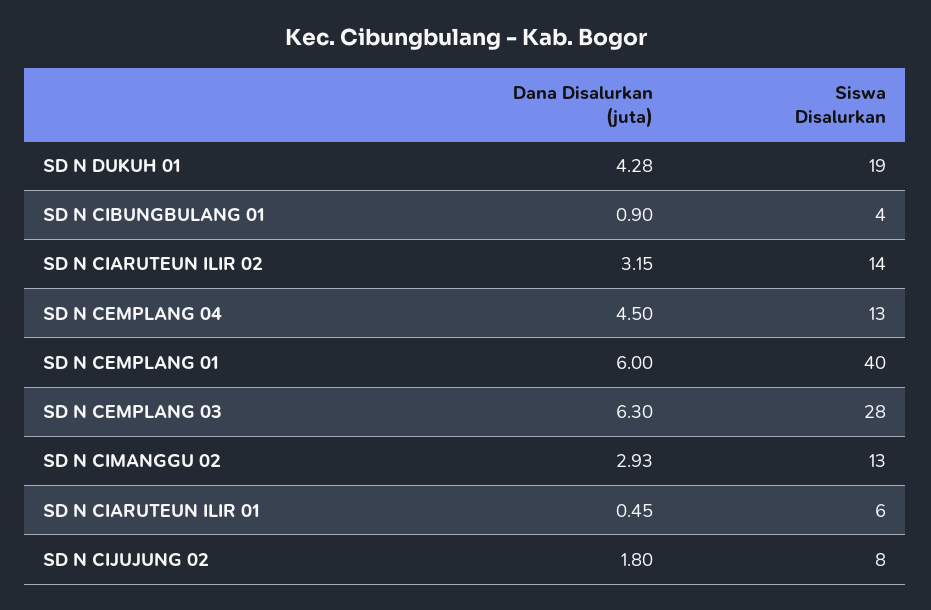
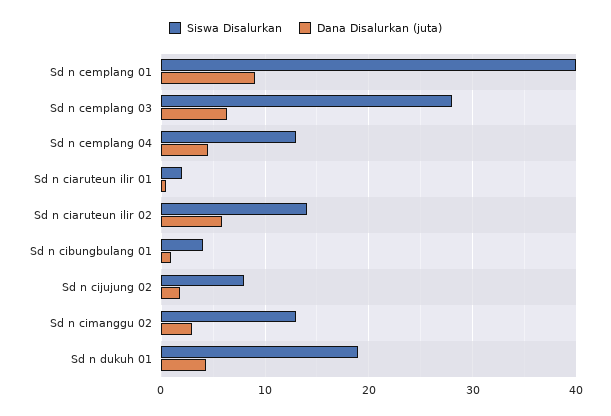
Dana Disalurkan (juta), SD N CIARUTEUN ILIR 02: 3.15 -> 6
Dana Disalurkan (juta), SD N CEMPLANG 01: 6 -> 9
Siswa Disalurkan, SD N CIARUTEUN ILIR 01: 6 -> 2

